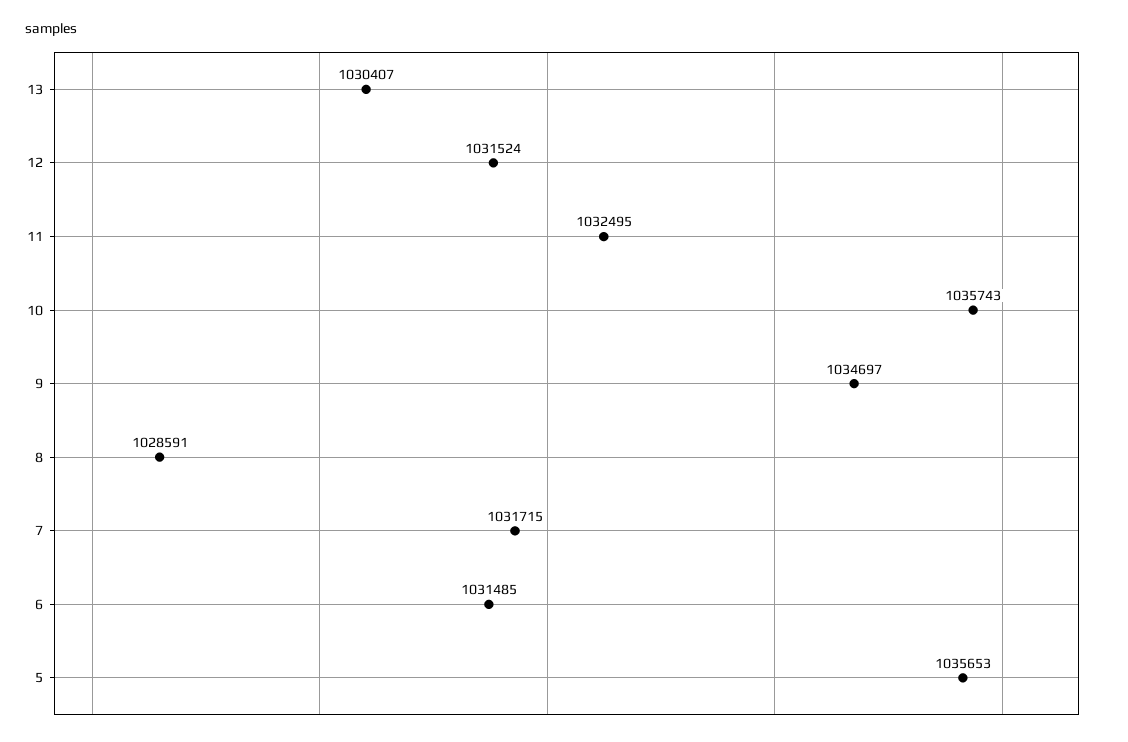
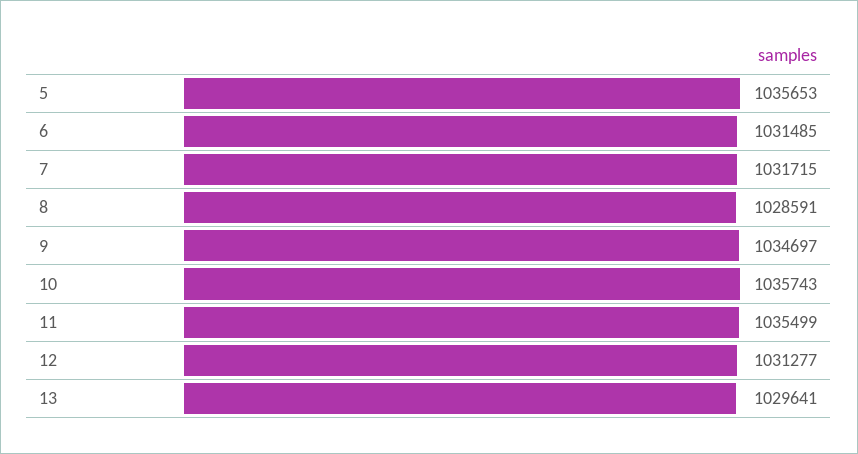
13: 1030407 -> 1029641
12: 1031524 -> 1031277
11: 1032495 -> 1035499

